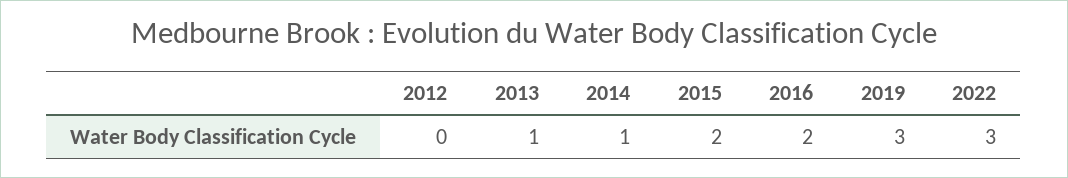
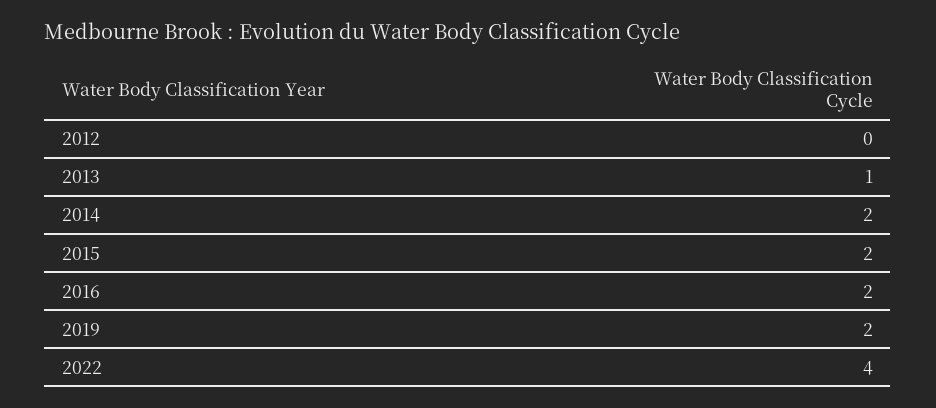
2014: 1 -> 2
2019: 3 -> 2
2022: 3 -> 4

